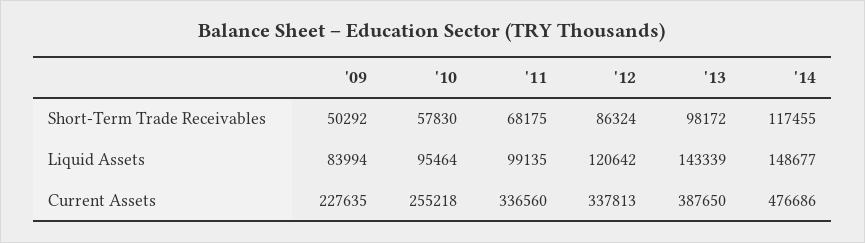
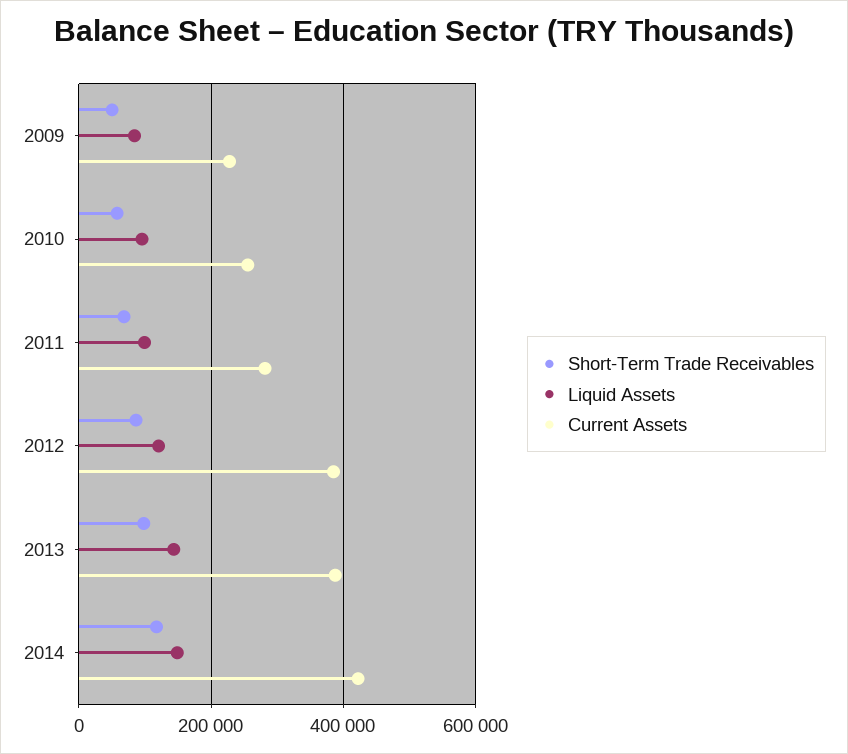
Current Assets, '11: 336560 -> 280000
Current Assets, '12: 337813 -> 380000
Current Assets, '14: 476686 -> 420000

